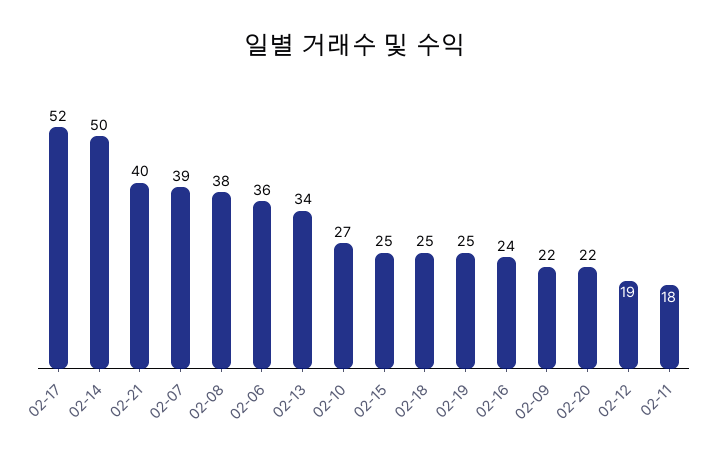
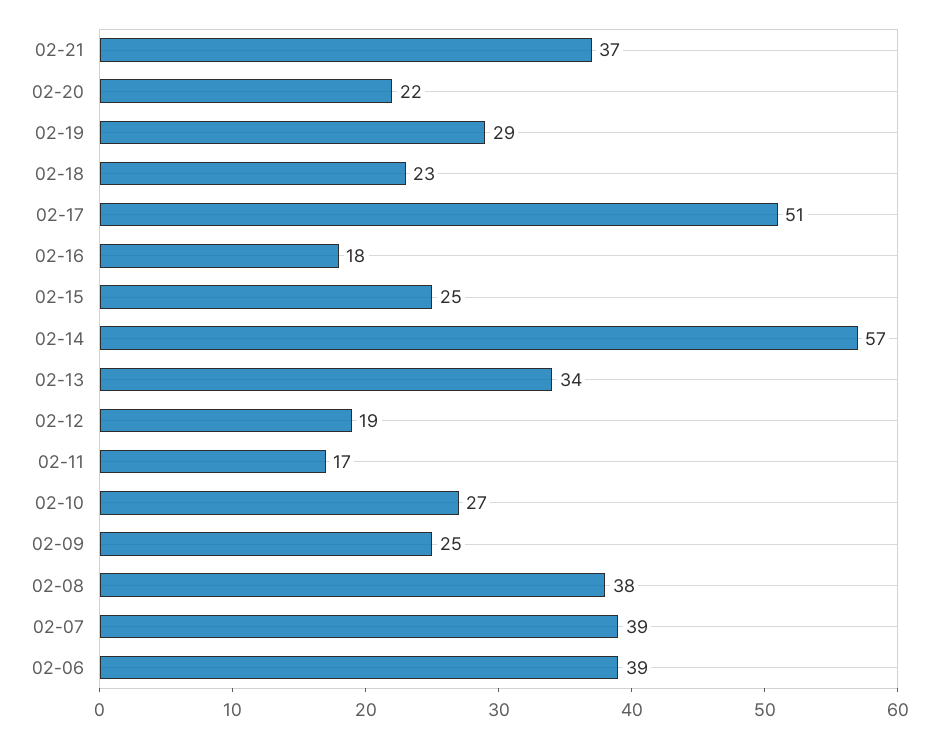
02-17: 52 -> 51
02-14: 50 -> 57
02-21: 40 -> 37
02-06: 36 -> 39
02-18: 25 -> 23
02-19: 25 -> 29
02-16: 24 -> 18
02-09: 22 -> 25
02-11: 18 -> 17

